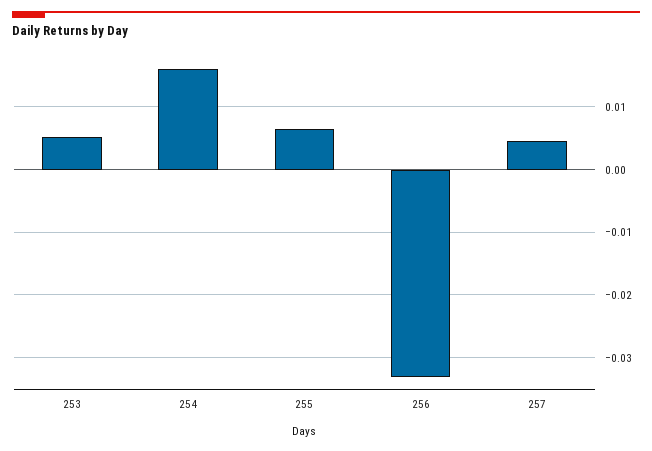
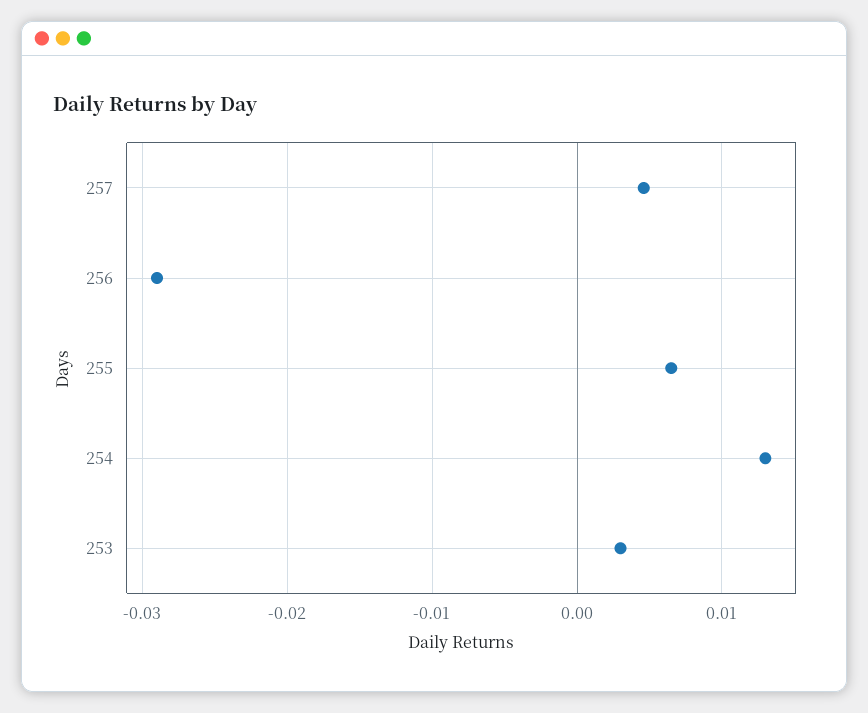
253: 0.005 -> 0.003
254: 0.016 -> 0.013
256: -0.033 -> -0.029

